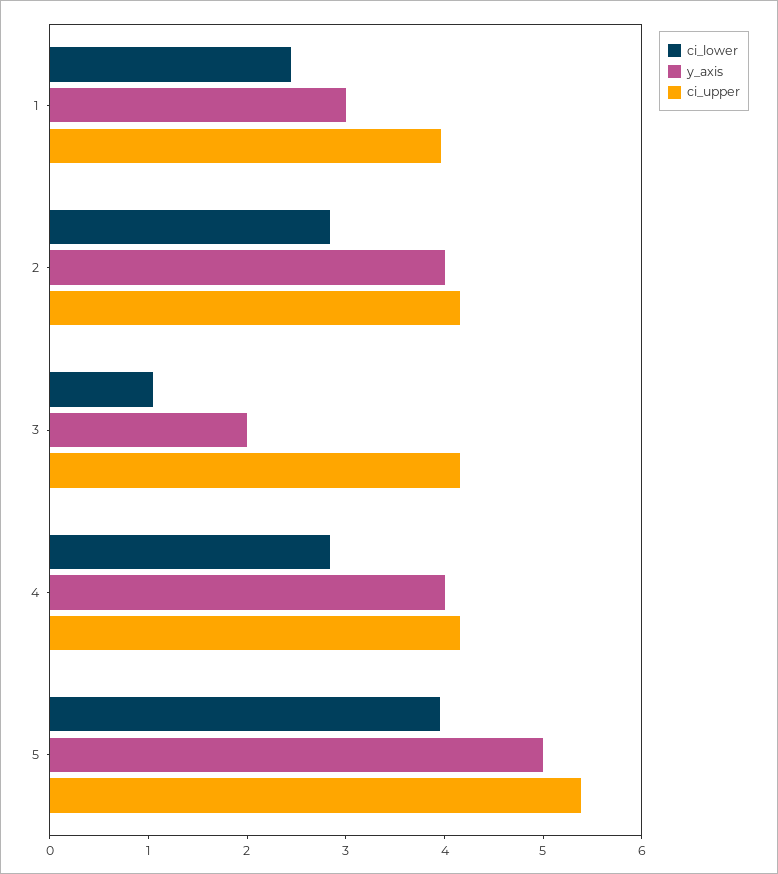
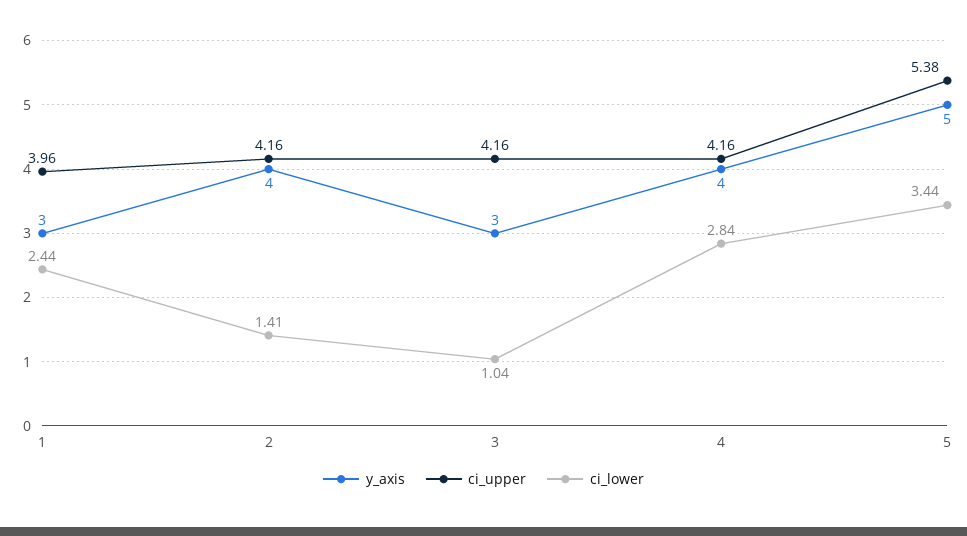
ci_lower, 2: 2.8 -> 1.41
y_axis, 3: 2 -> 3
ci_lower, 5: 4 -> 3.44

